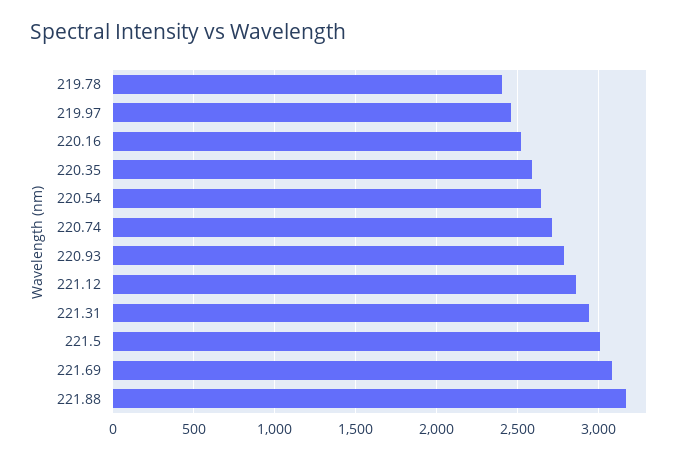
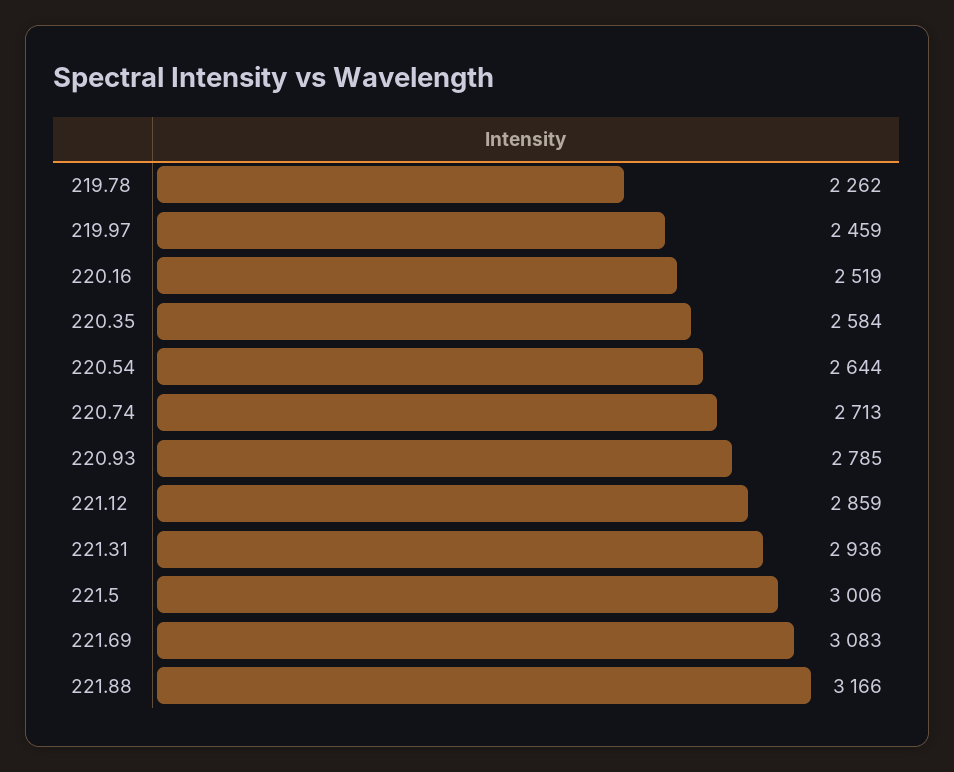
219.78: 2400 -> 2262

